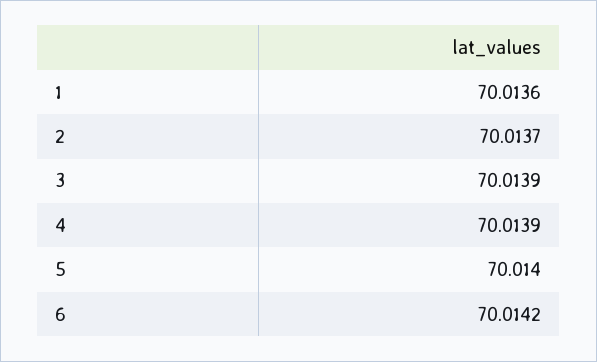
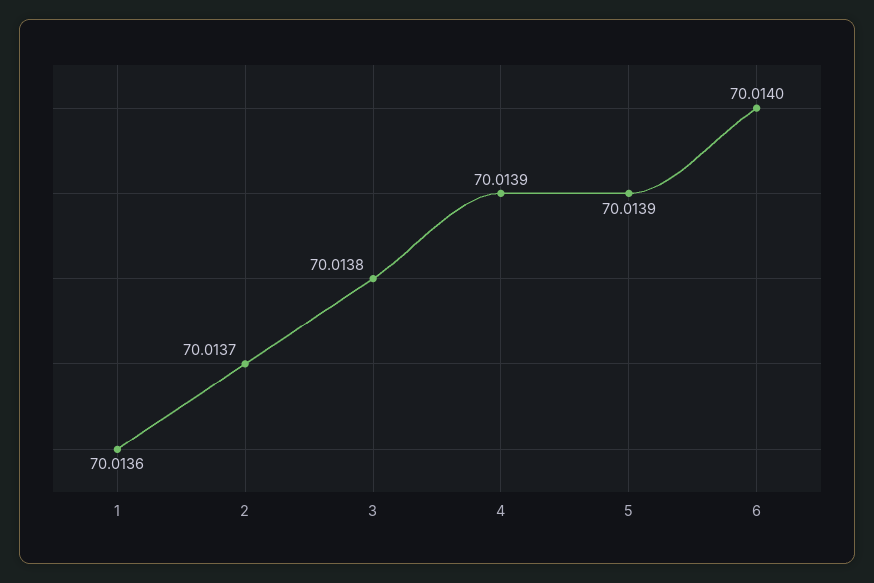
3: 70.0139 -> 70.0138
5: 70.014 -> 70.0139
6: 70.0142 -> 70.014

